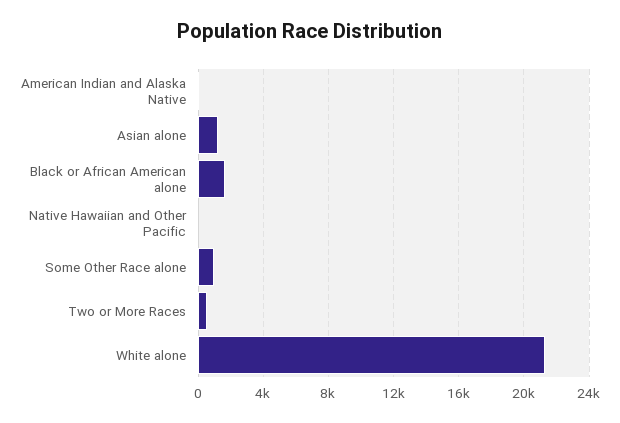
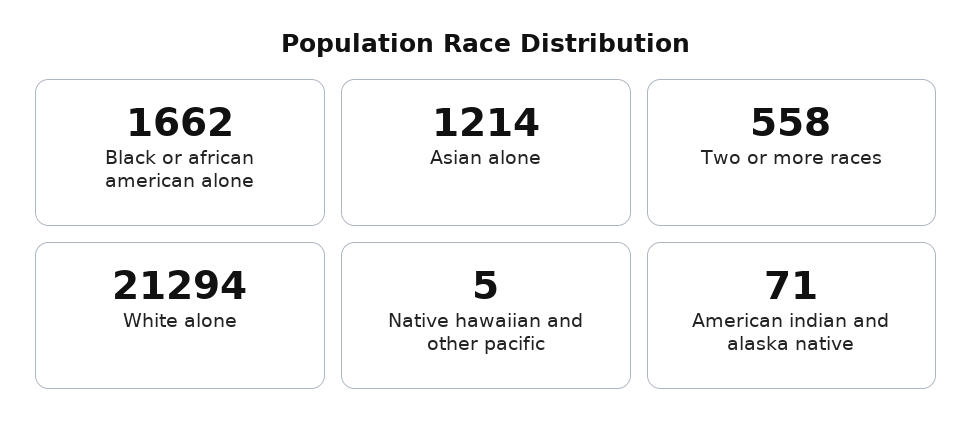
Some Other Race alone: 1000 -> none

